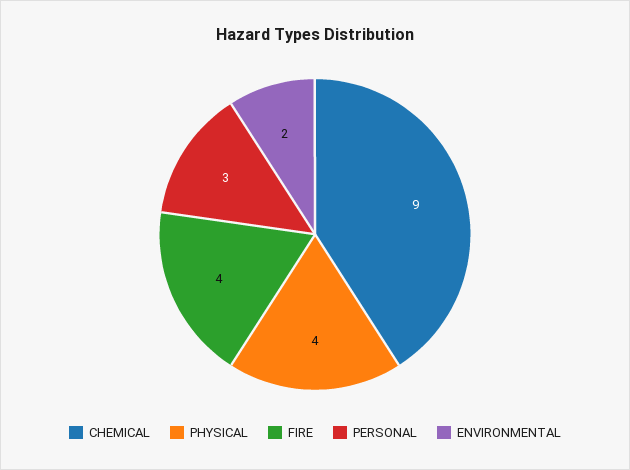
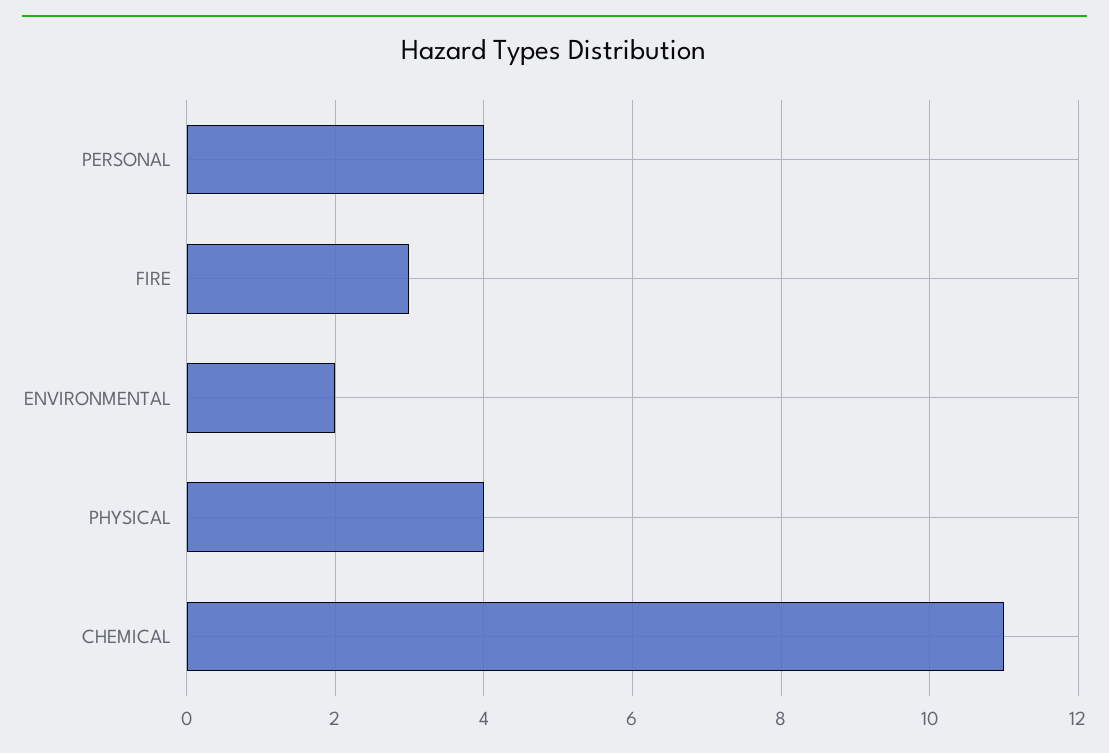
CHEMICAL: 9 -> 11
FIRE: 4 -> 3
PERSONAL: 3 -> 4

